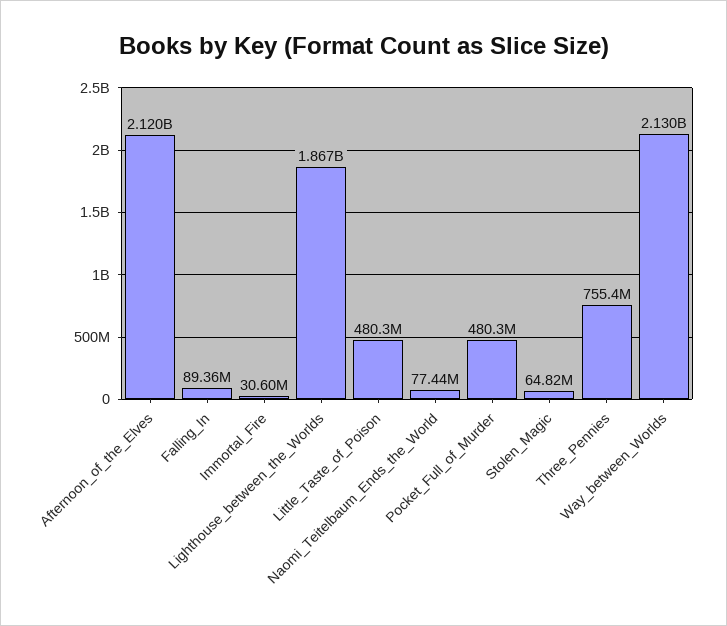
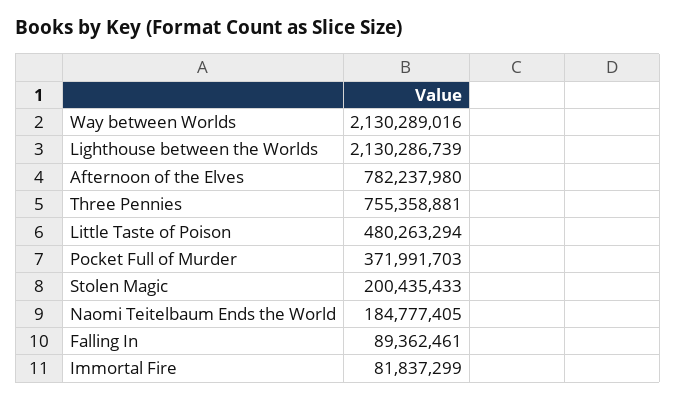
Afternoon_of_the_Elves: 2120000000 -> 782237980
Immortal_Fire: 30600000 -> 81837299
Lighthouse_between_the_Worlds: 1867000000 -> 2130286739
Naomi_Teitelbaum_Ends_the_World: 77440000 -> 184777405
Pocket_Full_of_Murder: 480300000 -> 371991703
Stolen_Magic: 64820000 -> 200435433

